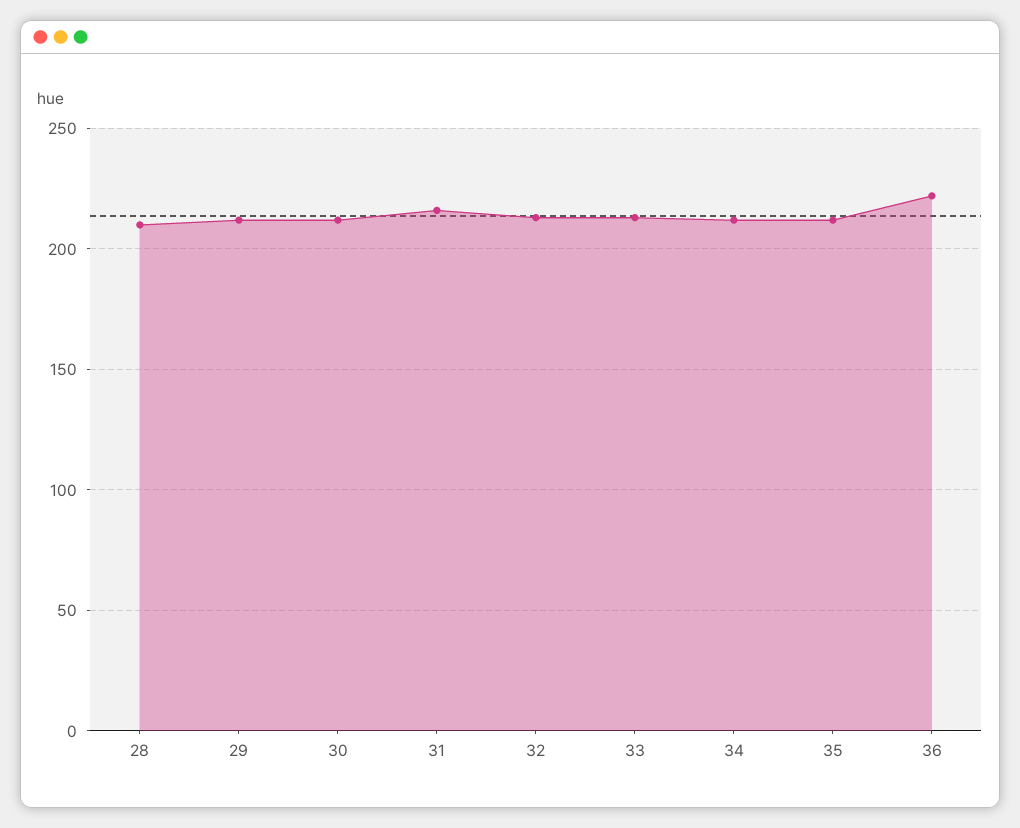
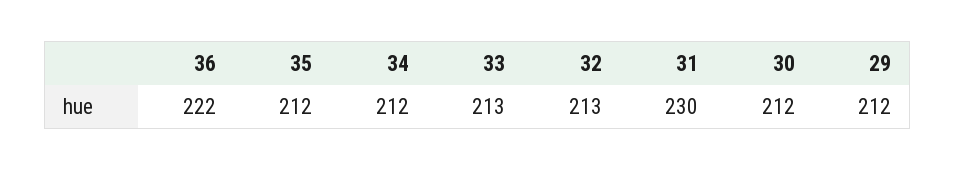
28: 210 -> none
31: 215 -> 230

